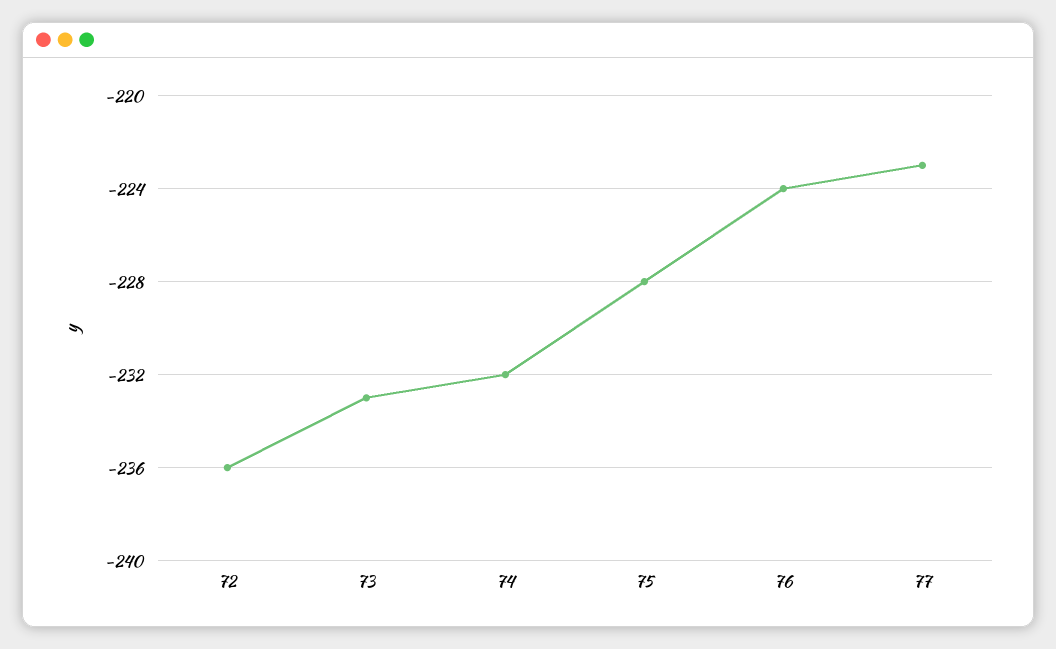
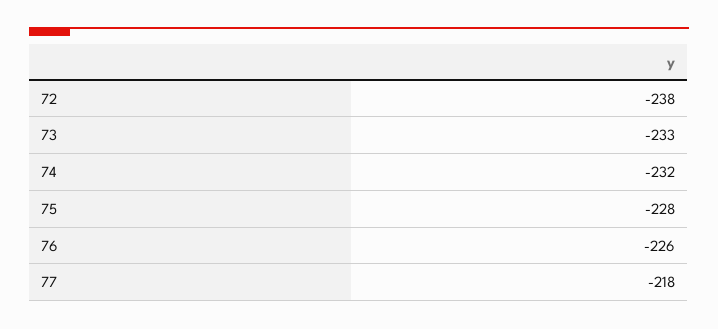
72: -236 -> -238
76: -224 -> -226
77: -223 -> -218

